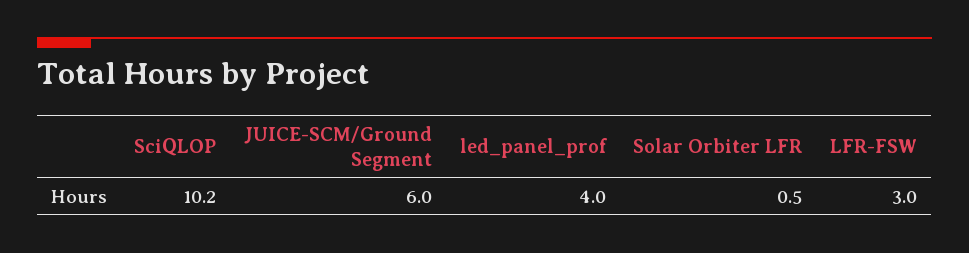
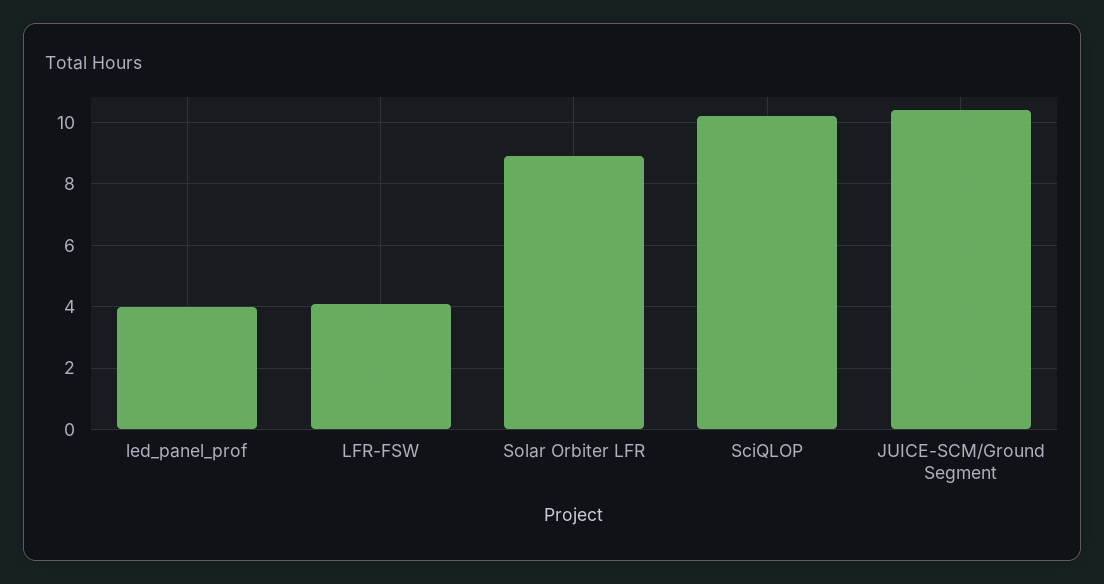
JUICE-SCM/Ground Segment: 6 -> 10.5
Solar Orbiter LFR: 0.5 -> 9
LFR-FSW: 3 -> 4

